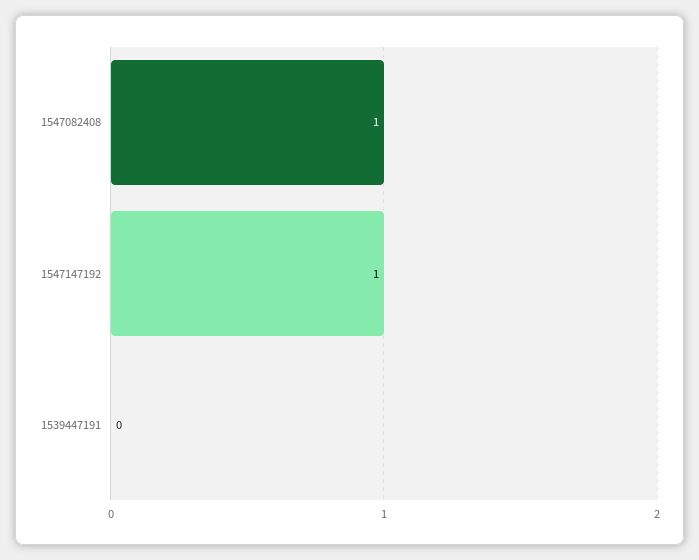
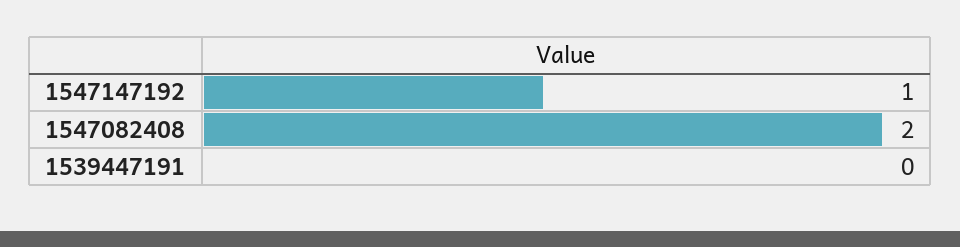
1547082408: 1 -> 2

